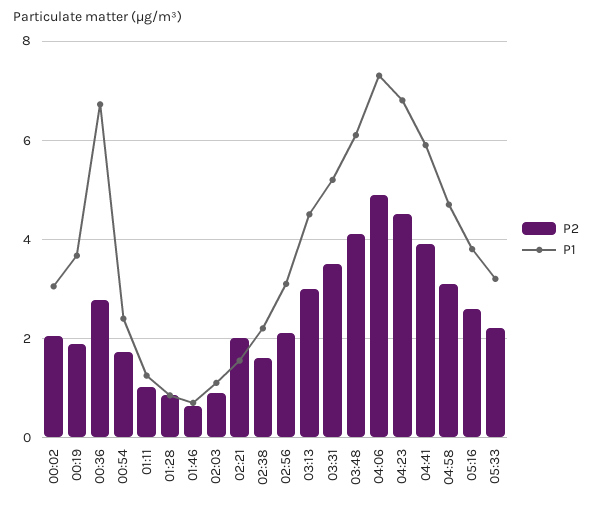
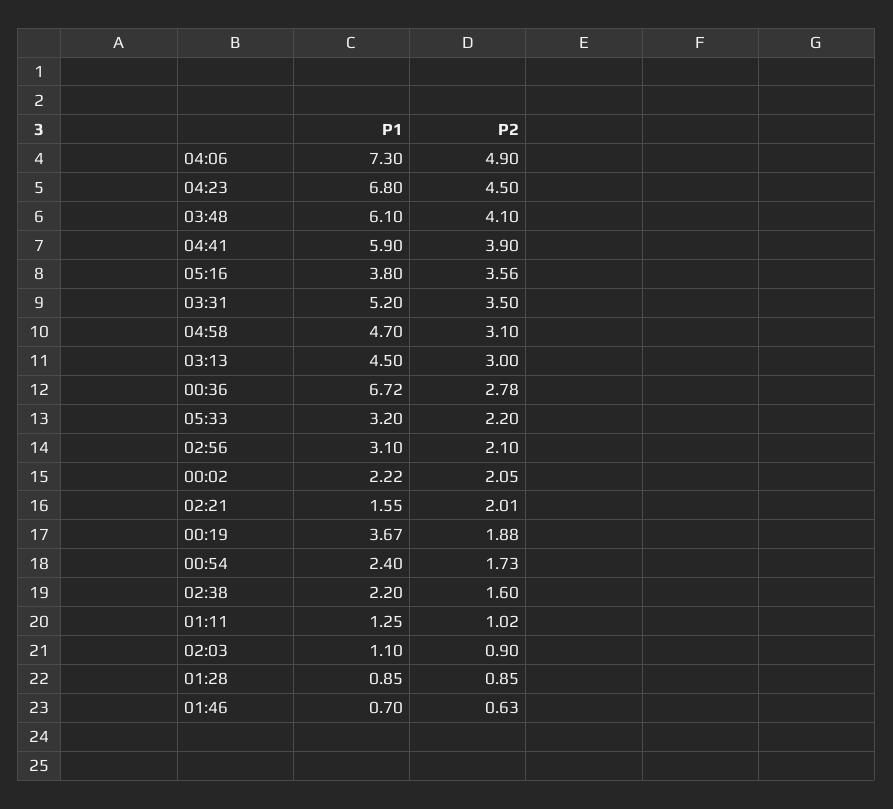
P1, 00:02: 3 -> 2.22
P2, 05:16: 2.6 -> 3.56

